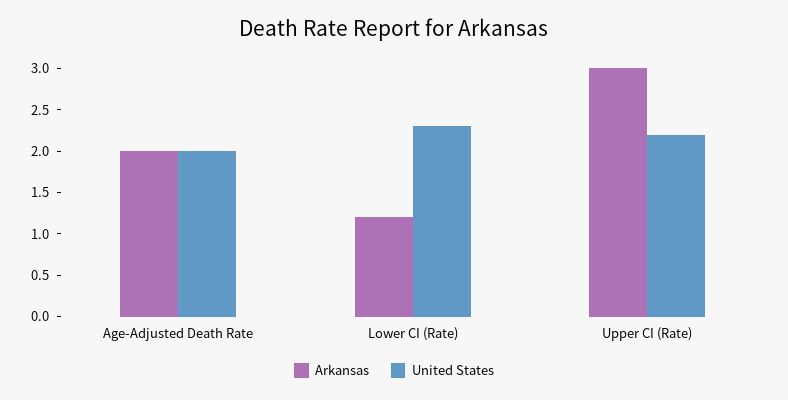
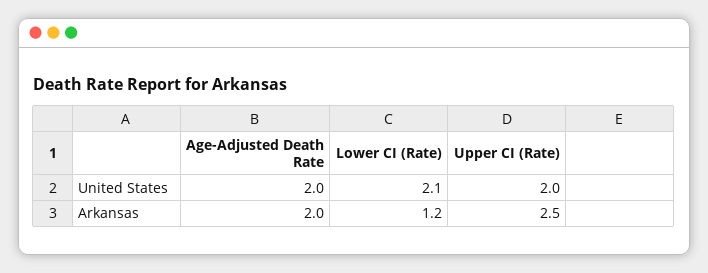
United States, Lower CI (Rate): 2.3 -> 2.1
Arkansas, Upper CI (Rate): 3 -> 2.5
United States, Upper CI (Rate): 2.2 -> 2

